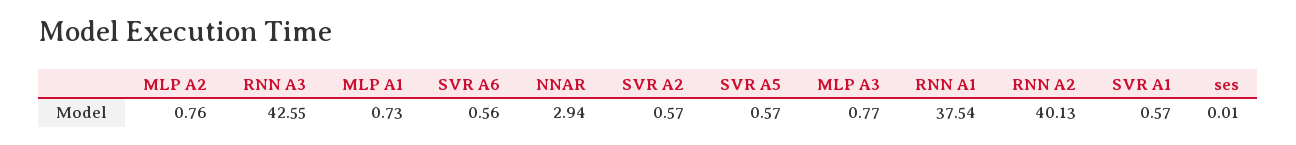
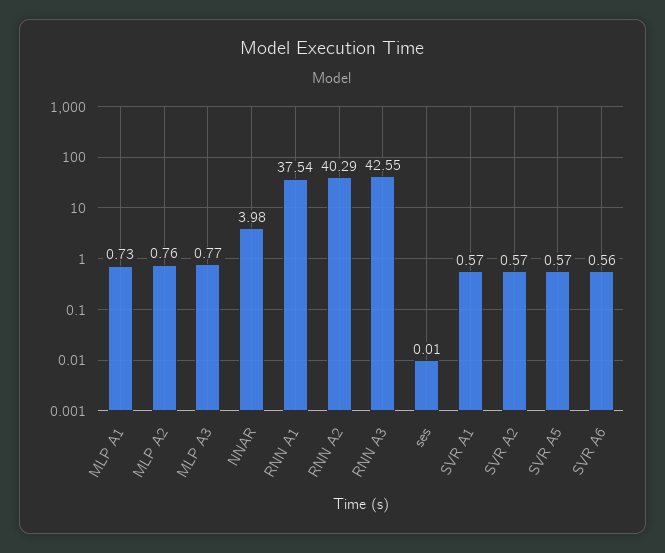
NNAR: 2.94 -> 3.98
RNN A2: 40.13 -> 40.29

